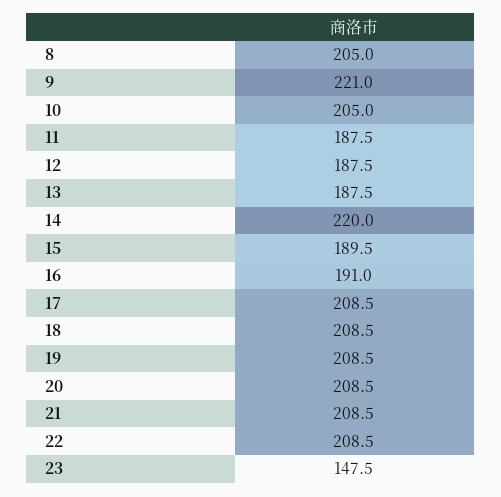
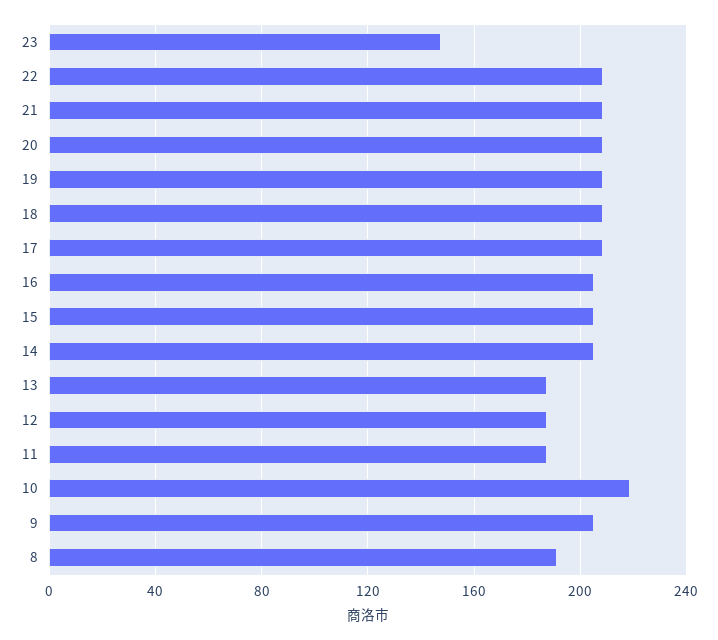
8: 205 -> 190
9: 221 -> 205
10: 205 -> 220
14: 220 -> 205
15: 189.5 -> 205
16: 191 -> 205

